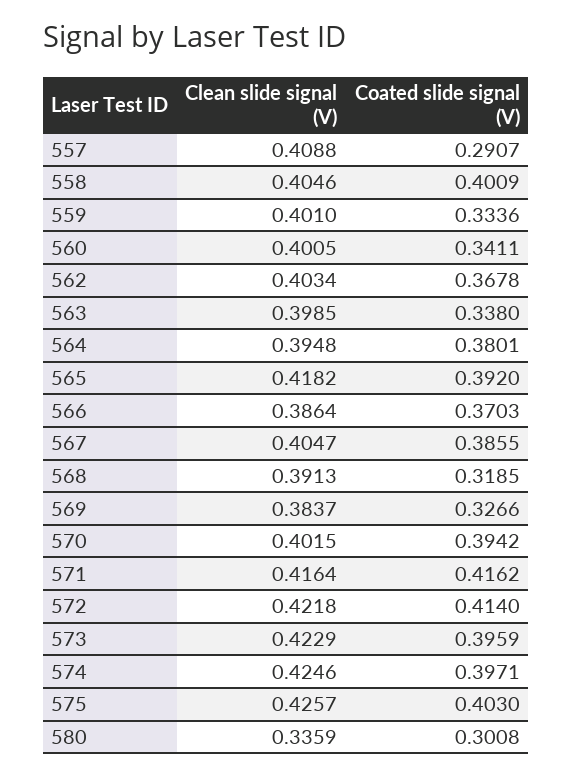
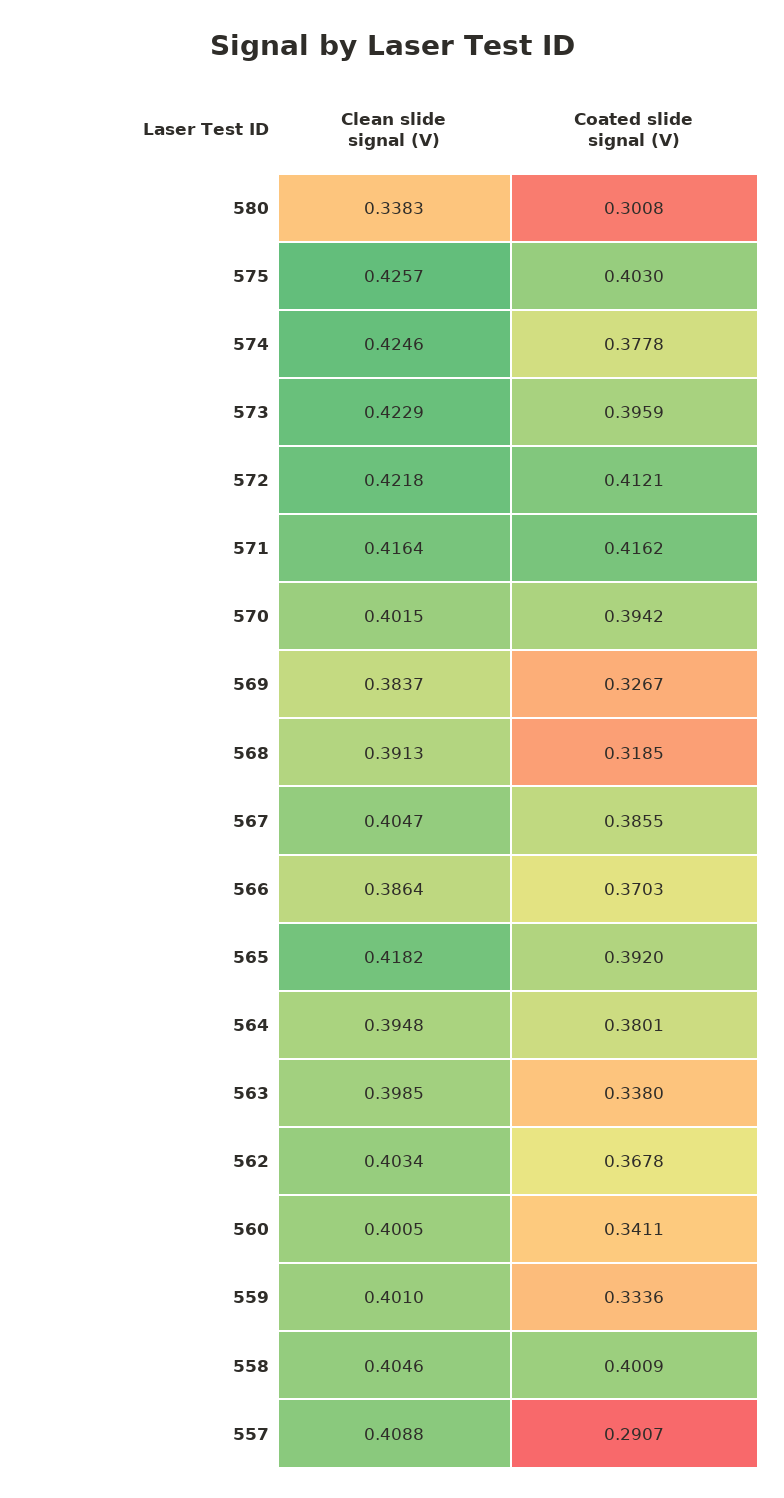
Coated slide signal (V), 569: 0.3266 -> 0.3267
Coated slide signal (V), 572: 0.414 -> 0.4121
Coated slide signal (V), 574: 0.3971 -> 0.3778
Clean slide signal (V), 580: 0.3359 -> 0.3383

